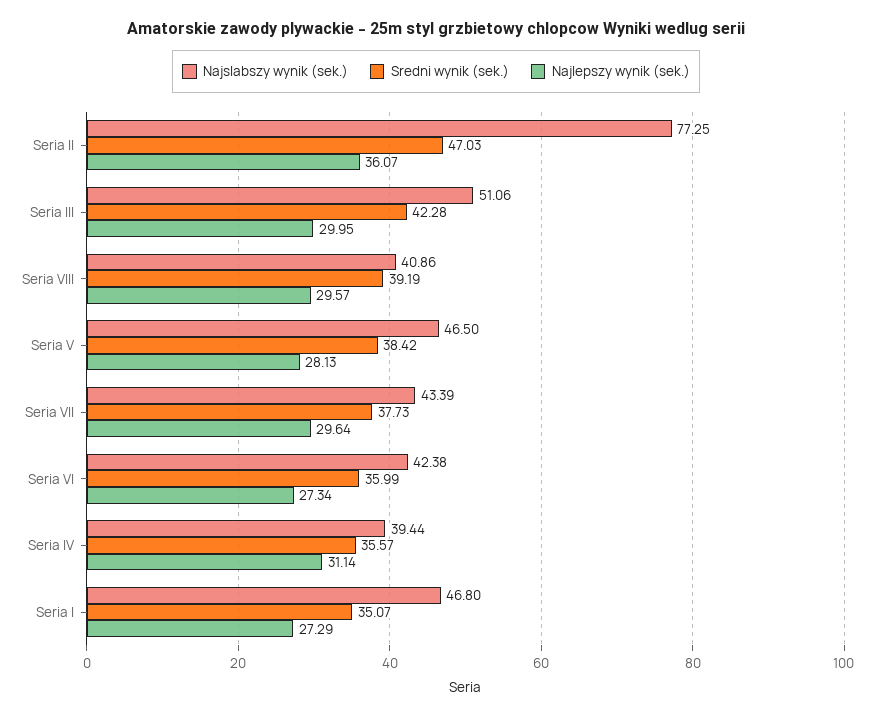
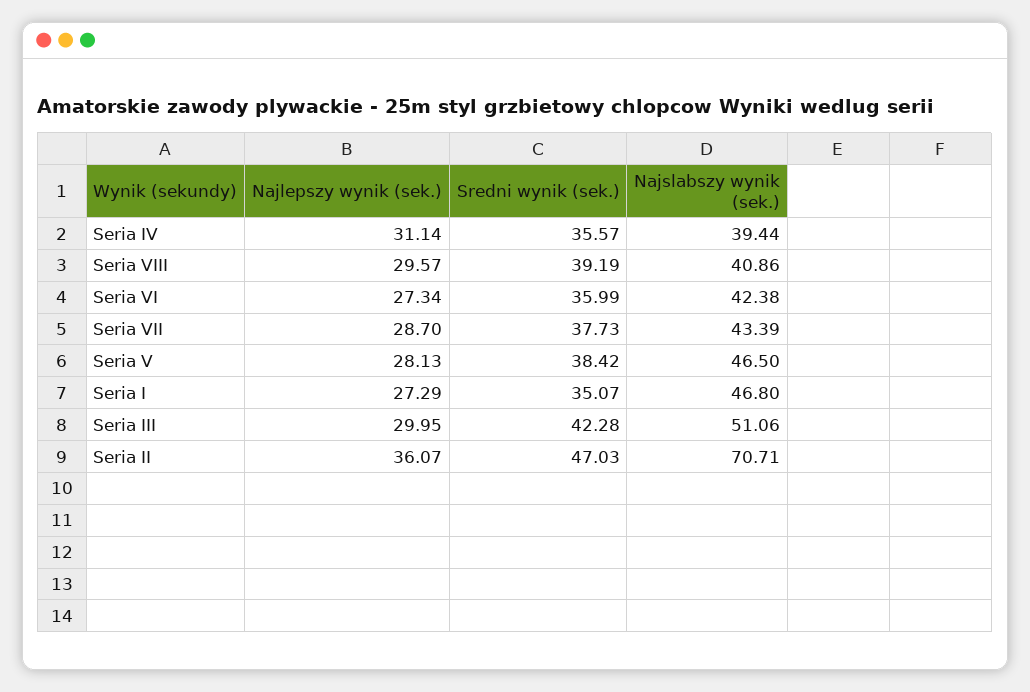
Najslabszy wynik (sek.), Seria II: 77.25 -> 70.71
Najlepszy wynik (sek.), Seria VII: 29.64 -> 28.7

